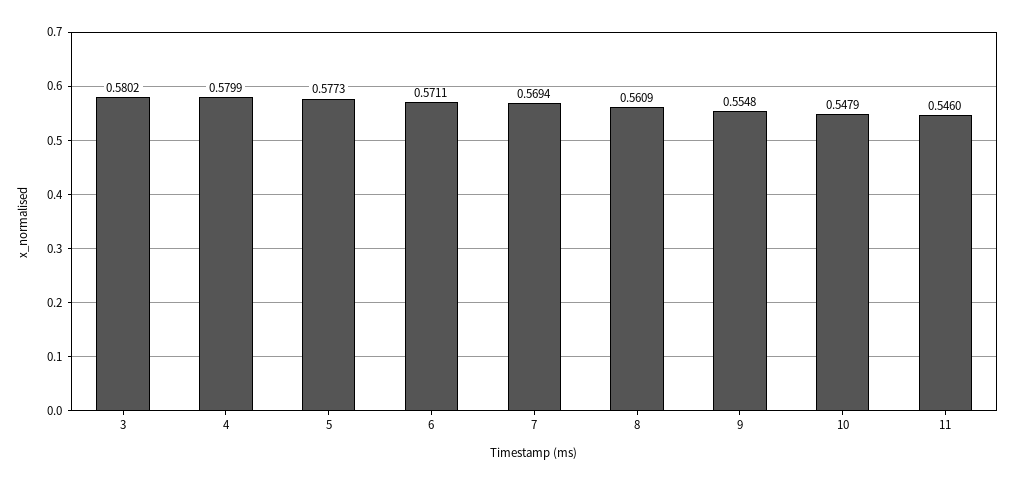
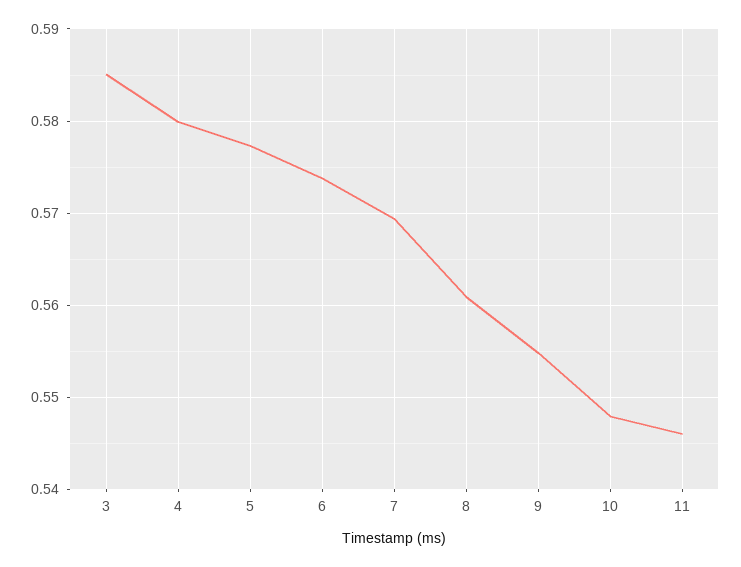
3: 0.5802 -> 0.585
6: 0.5711 -> 0.574

